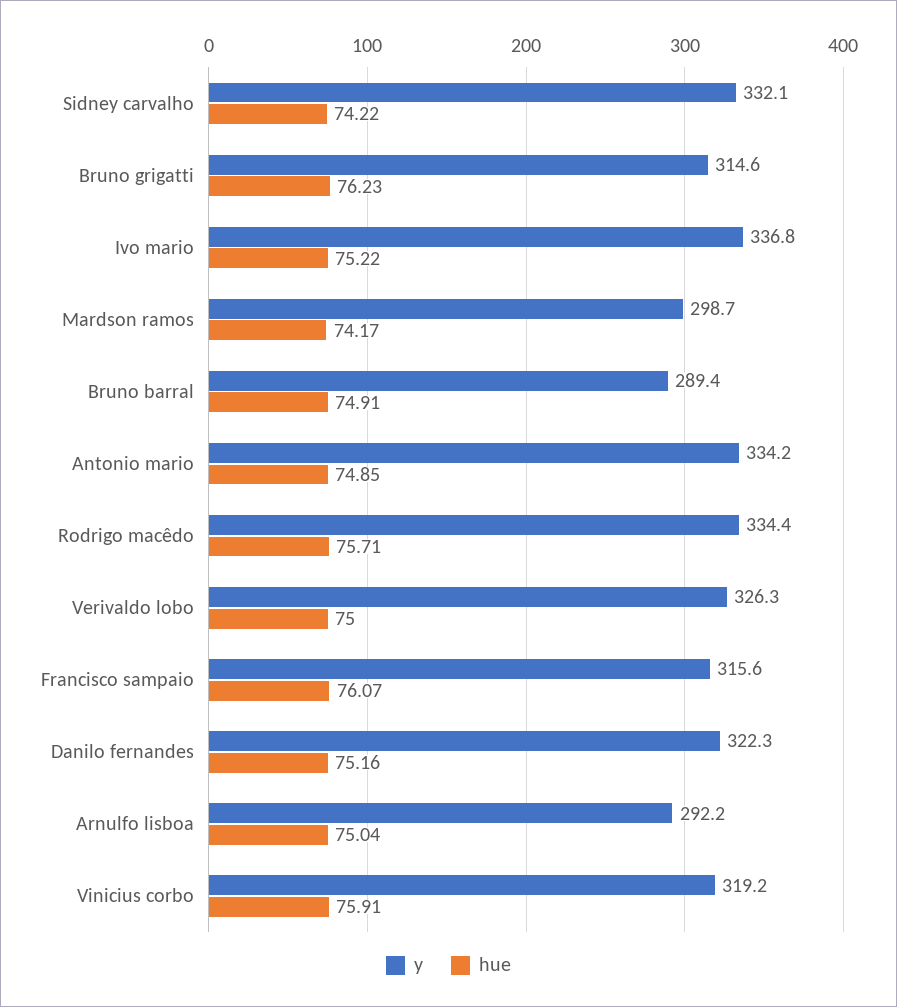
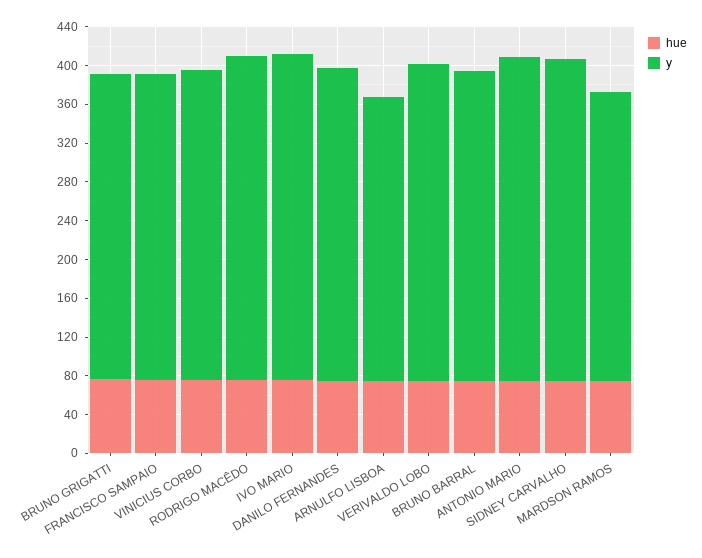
y, Bruno barral: 289.4 -> 320

